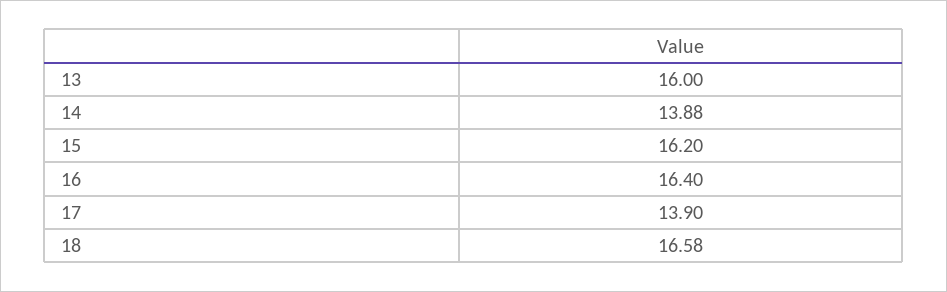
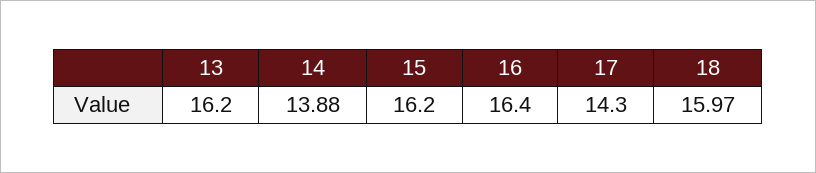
13: 16 -> 16.2
17: 13.9 -> 14.3
18: 16.58 -> 15.97

